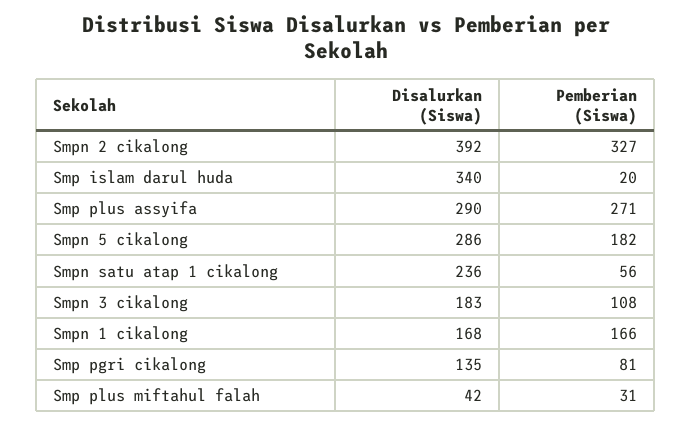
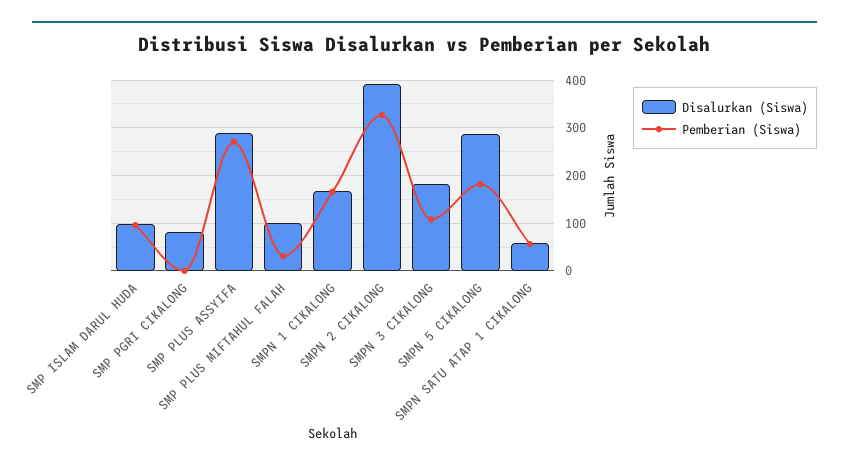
Disalurkan (Siswa), Smp islam darul huda: 340 -> 100
Pemberian (Siswa), Smp islam darul huda: 20 -> 100
Disalurkan (Siswa), Smpn satu atap 1 cikalong: 236 -> 60
Disalurkan (Siswa), Smp pgri cikalong: 135 -> 80
Pemberian (Siswa), Smp pgri cikalong: 81 -> 0
Disalurkan (Siswa), Smp plus miftahul falah: 42 -> 100

